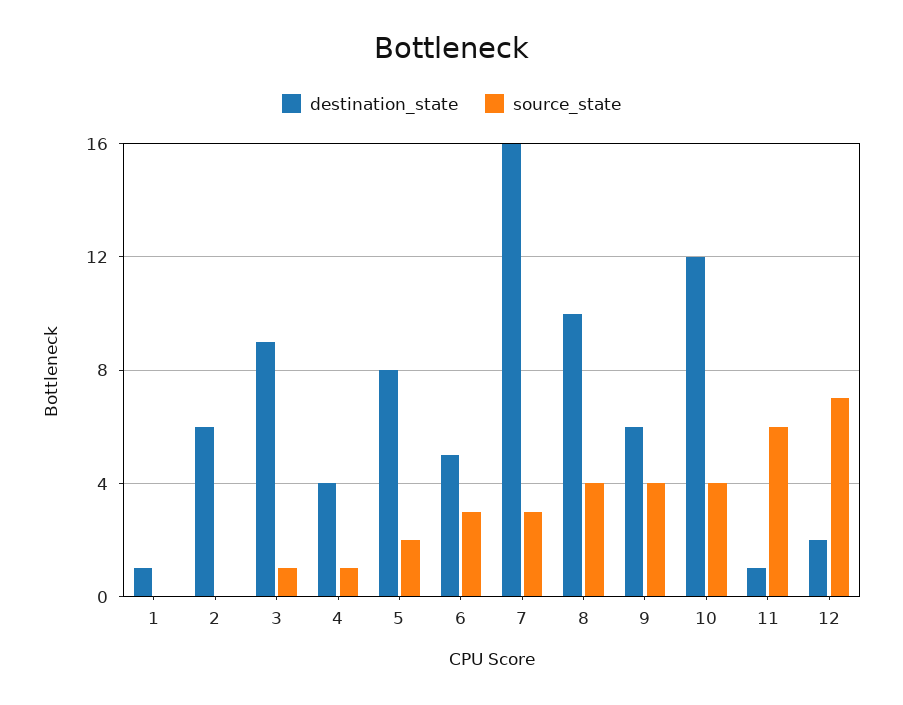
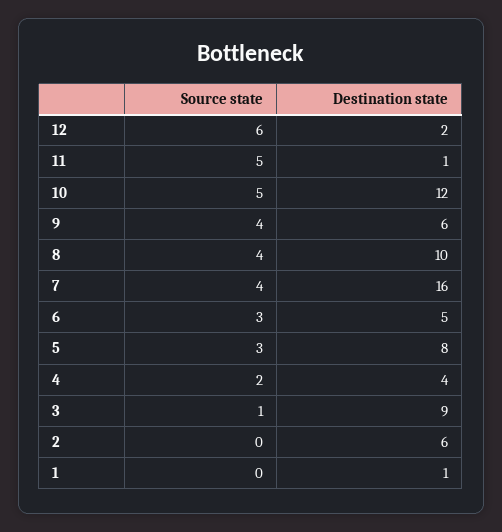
source_state, 4: 1 -> 2
source_state, 5: 2 -> 3
source_state, 7: 3 -> 4
source_state, 10: 4 -> 5
source_state, 11: 6 -> 5
source_state, 12: 7 -> 6

